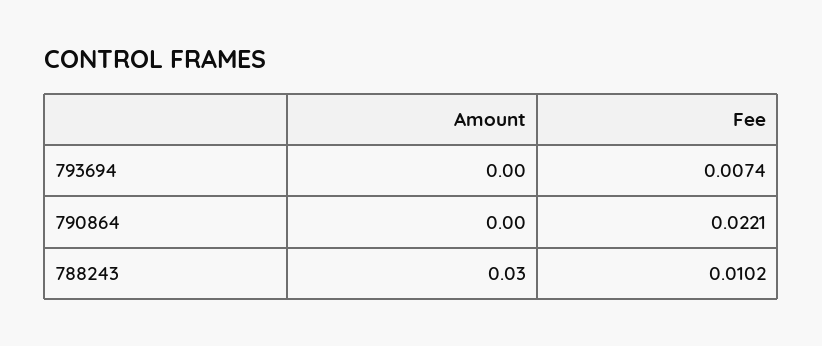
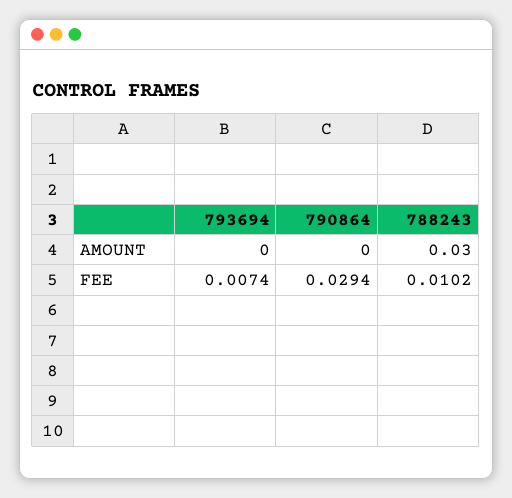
Fee, 790864: 0.0221 -> 0.0294

